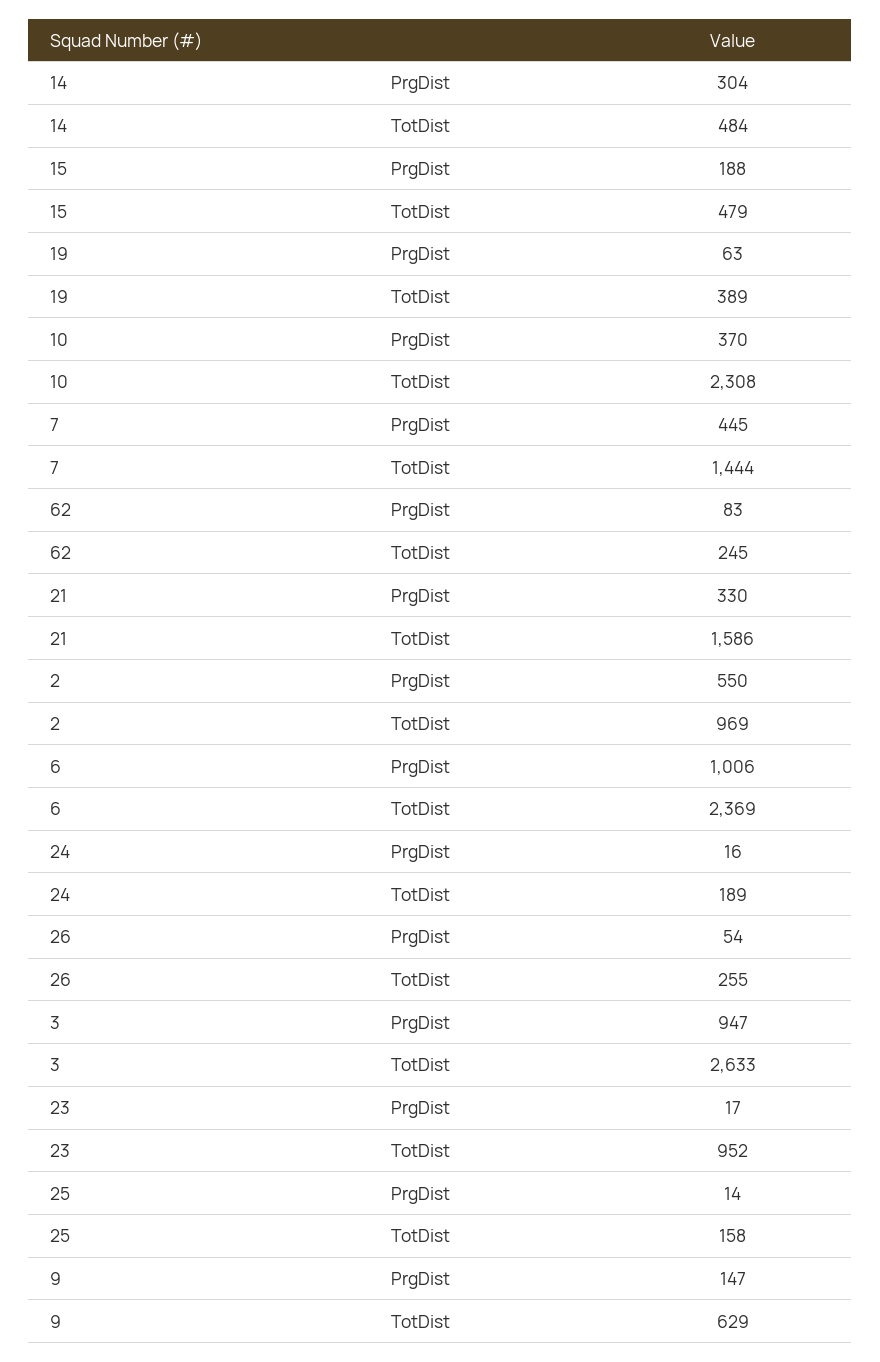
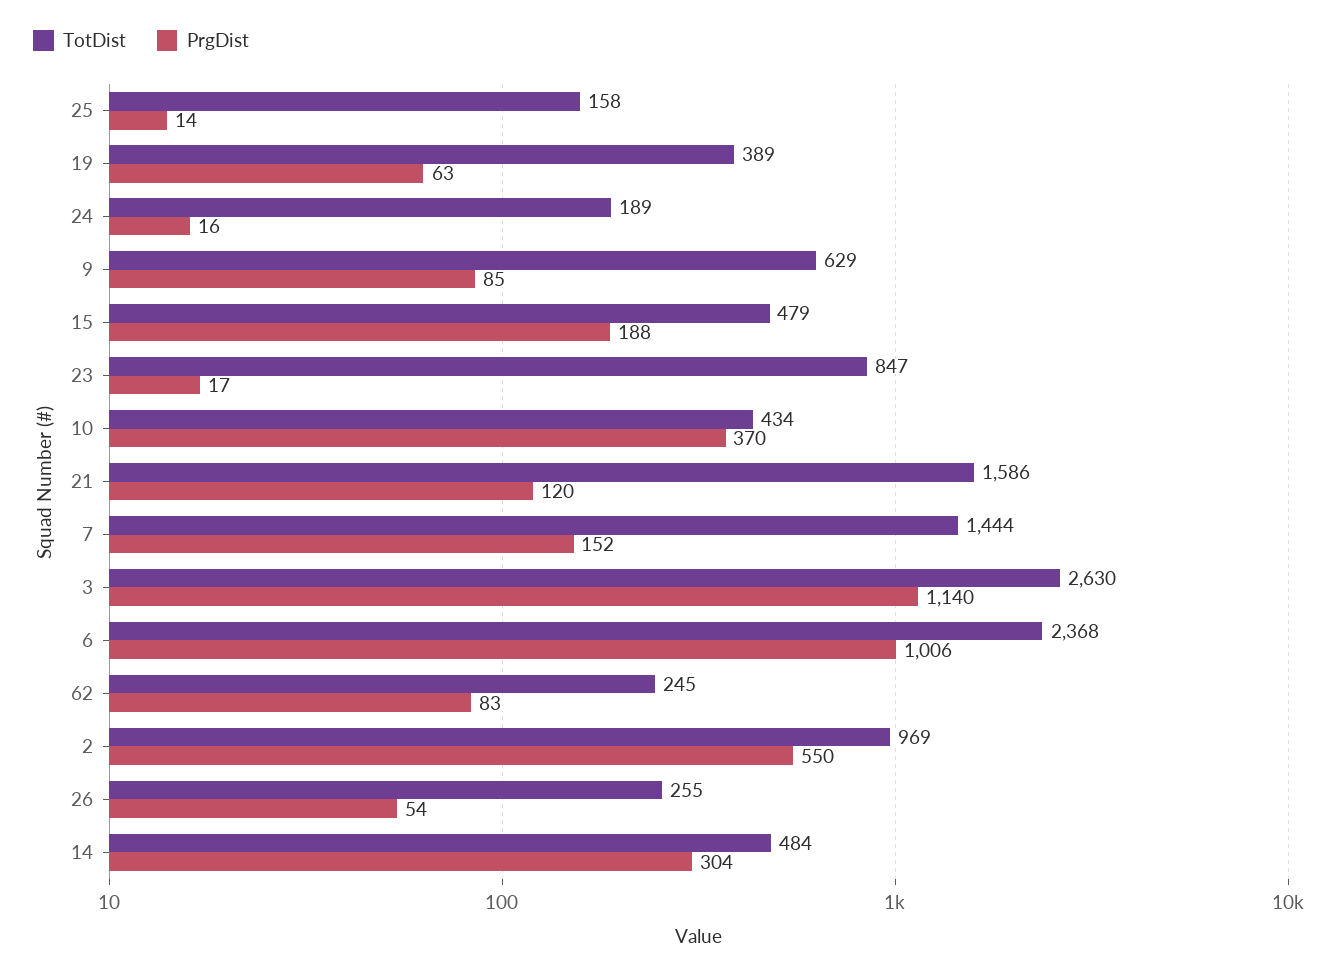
TotDist, 10: 2308 -> 434
PrgDist, 7: 445 -> 152
PrgDist, 21: 330 -> 120
TotDist, 6: 2369 -> 2368
PrgDist, 3: 947 -> 1140
TotDist, 3: 2633 -> 2630
TotDist, 23: 952 -> 847
PrgDist, 9: 147 -> 85

